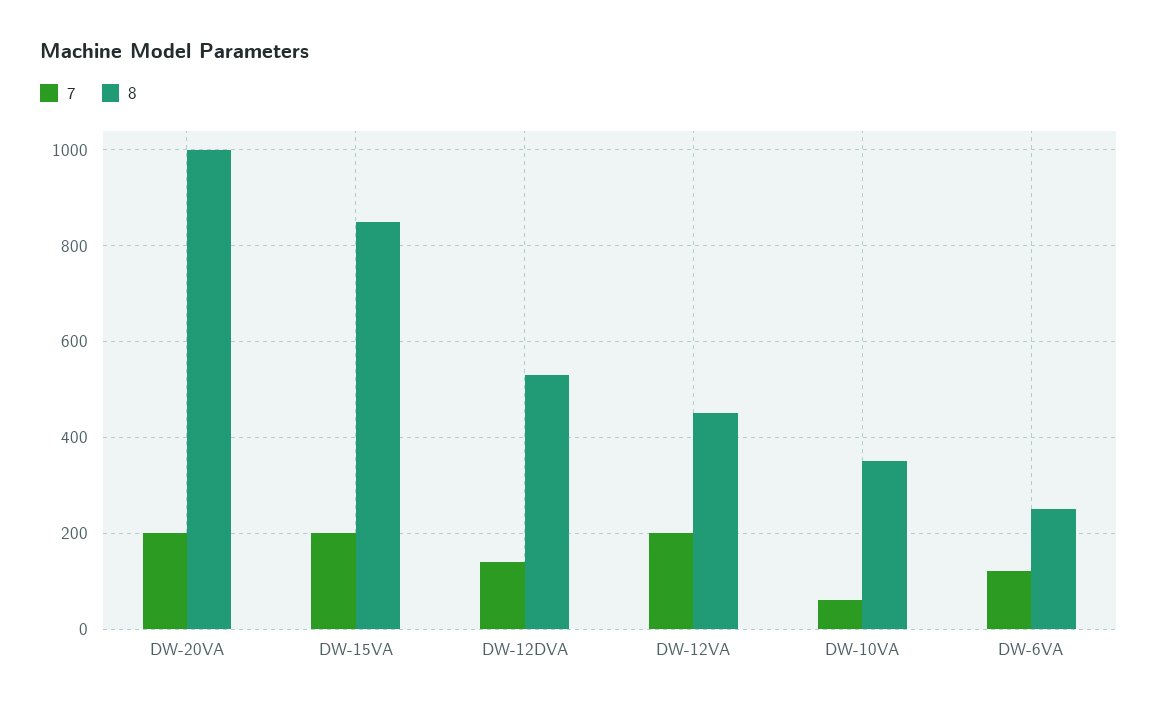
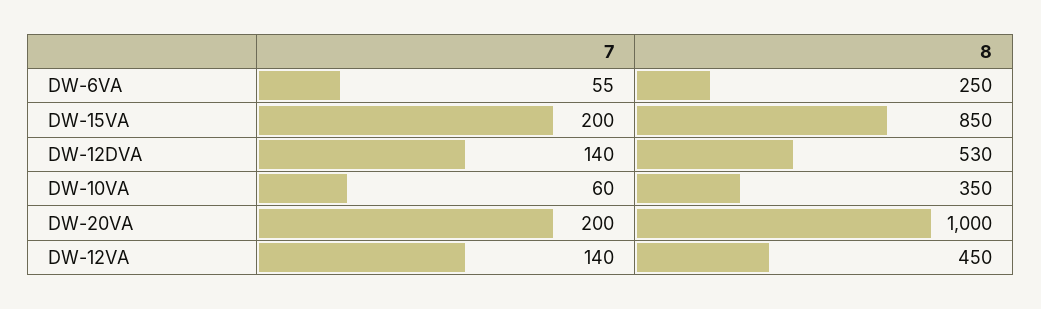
7, DW-12VA: 200 -> 140
7, DW-6VA: 120 -> 55

